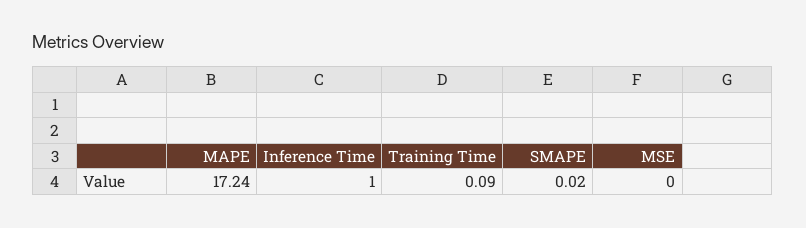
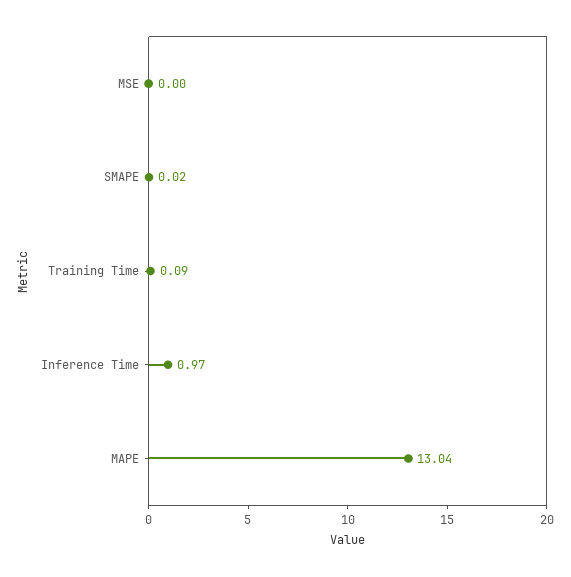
MAPE: 17.24 -> 13.04
Inference Time: 1 -> 0.97

